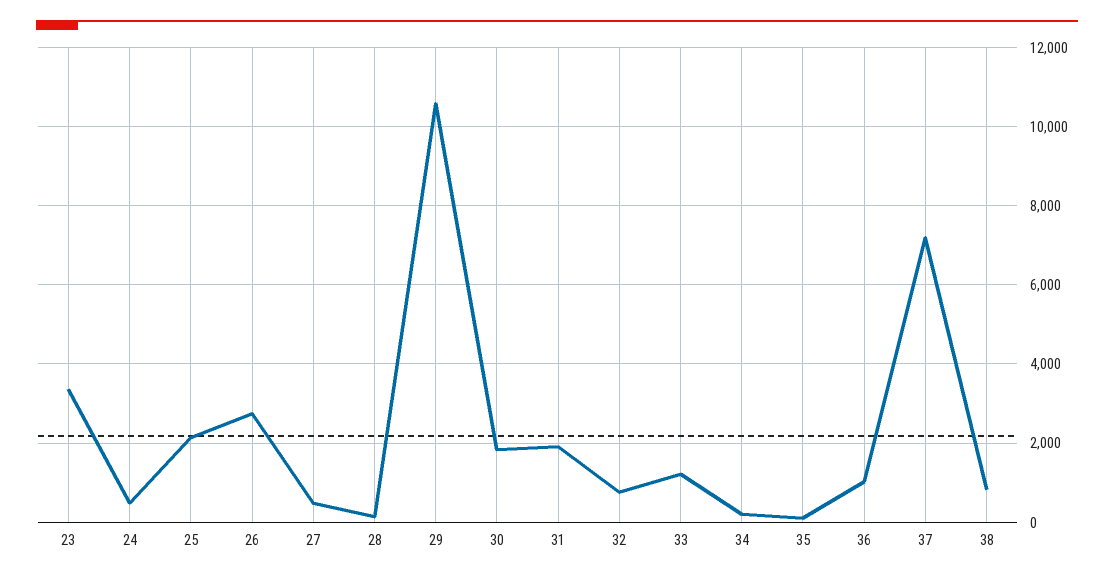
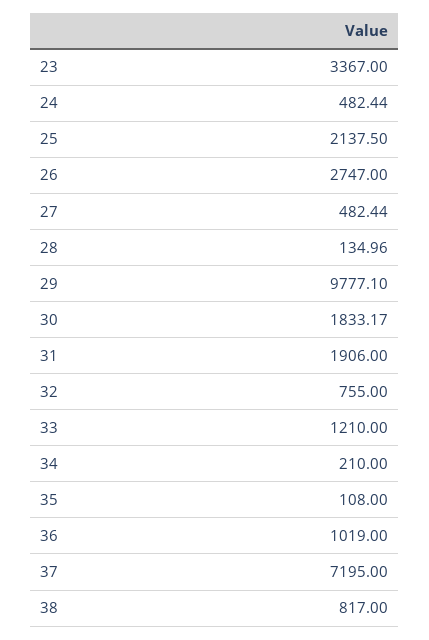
29: 10600 -> 9777.1

